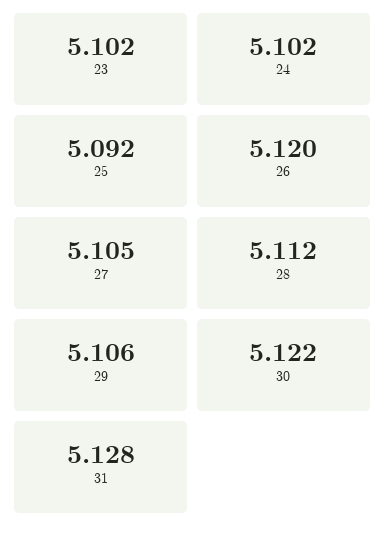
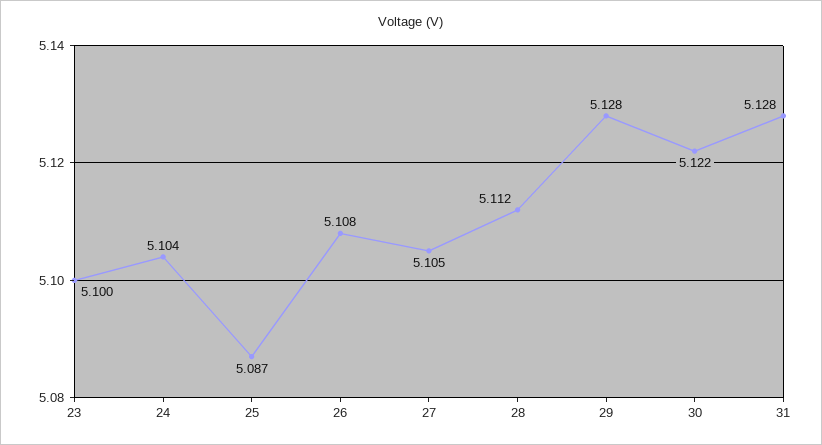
23: 5.102 -> 5.1
24: 5.102 -> 5.104
25: 5.092 -> 5.087
26: 5.12 -> 5.108
29: 5.106 -> 5.128

